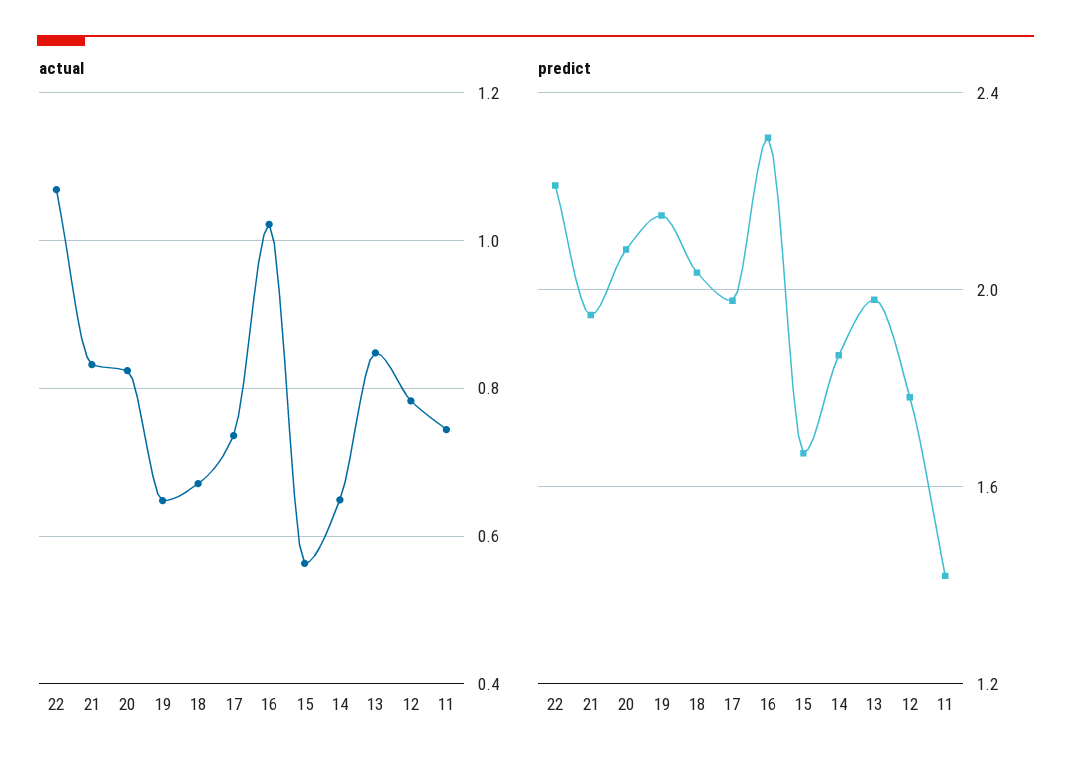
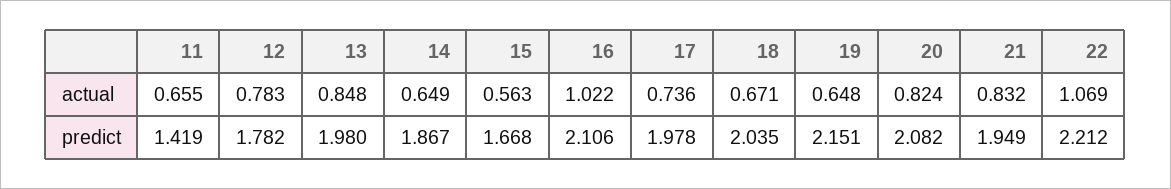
actual, 11: 0.74 -> 0.655
predict, 16: 2.3 -> 2.106

